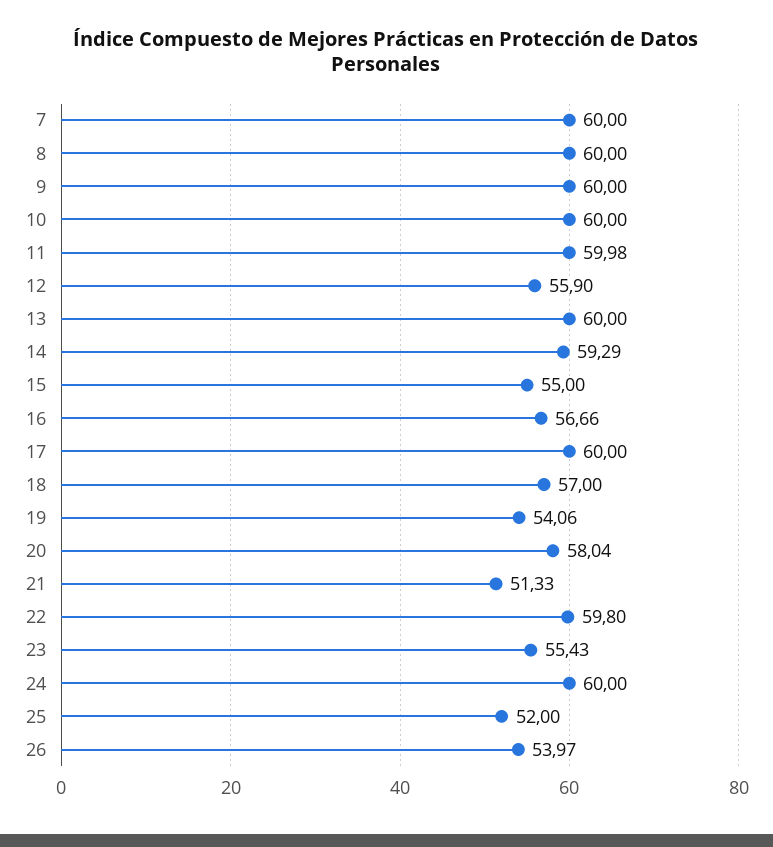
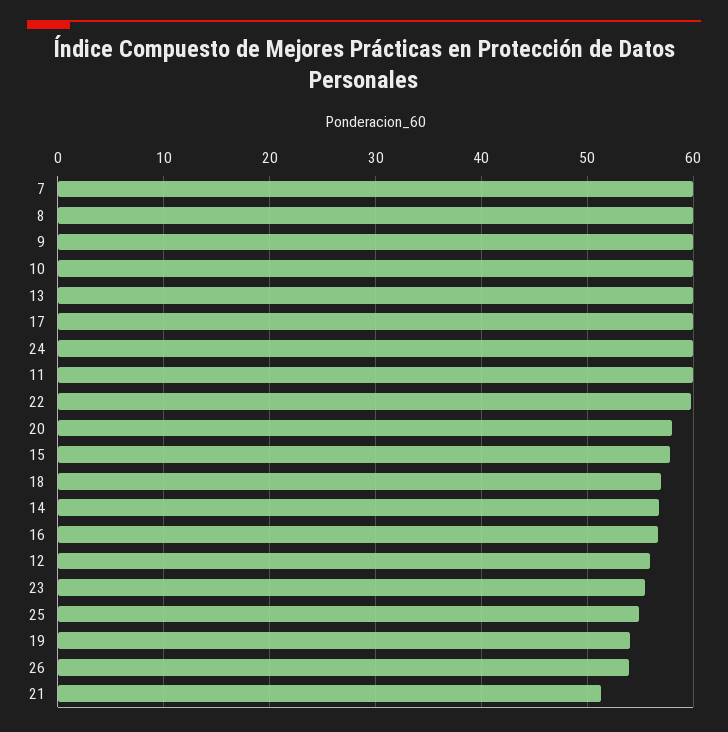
14: 59.29 -> 57
15: 55 -> 58
25: 52 -> 55

